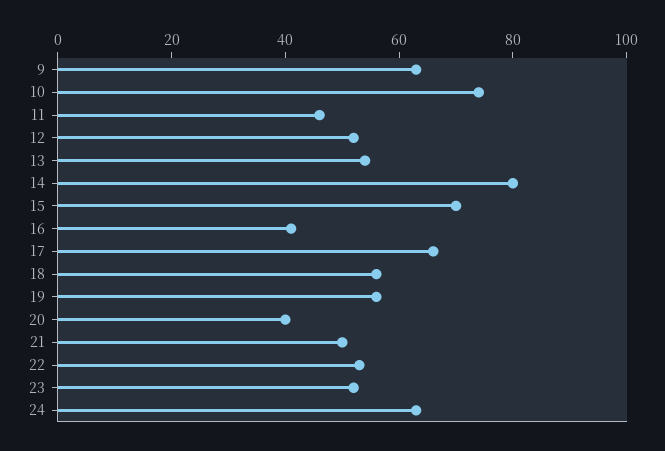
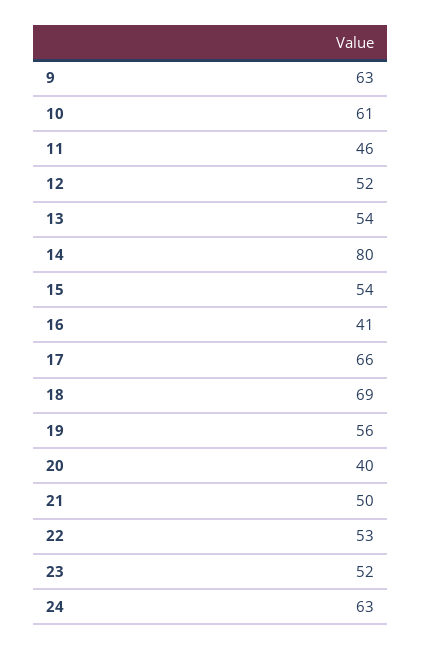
10: 75 -> 61
15: 70 -> 54
18: 55 -> 69

